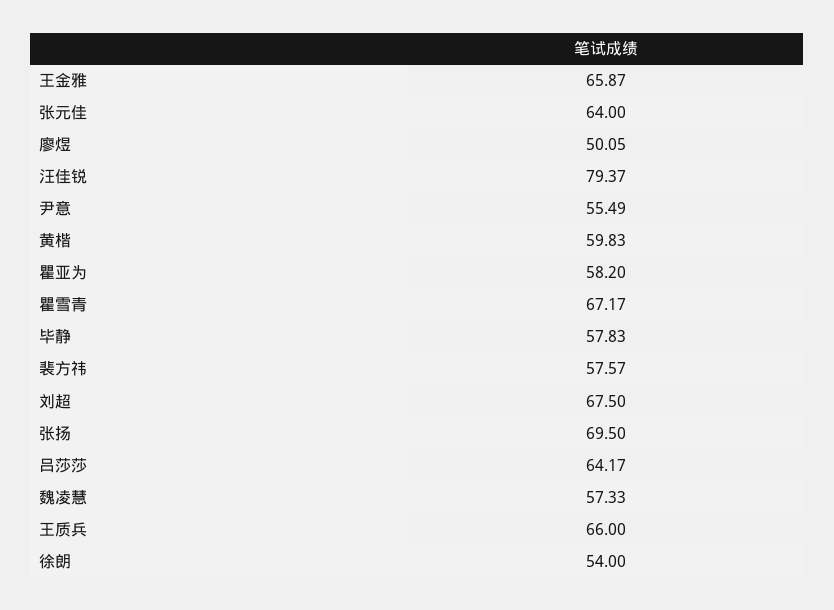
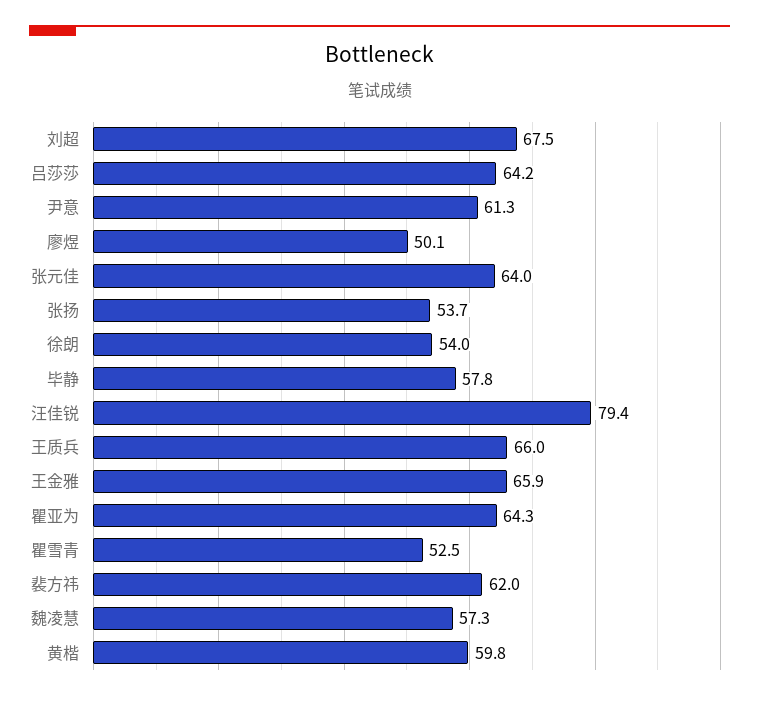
尹意: 55.49 -> 61.3
瞿亚为: 58.2 -> 64.3
瞿雪青: 67.17 -> 52.5
裴方祎: 57.57 -> 62
张扬: 69.5 -> 53.7

